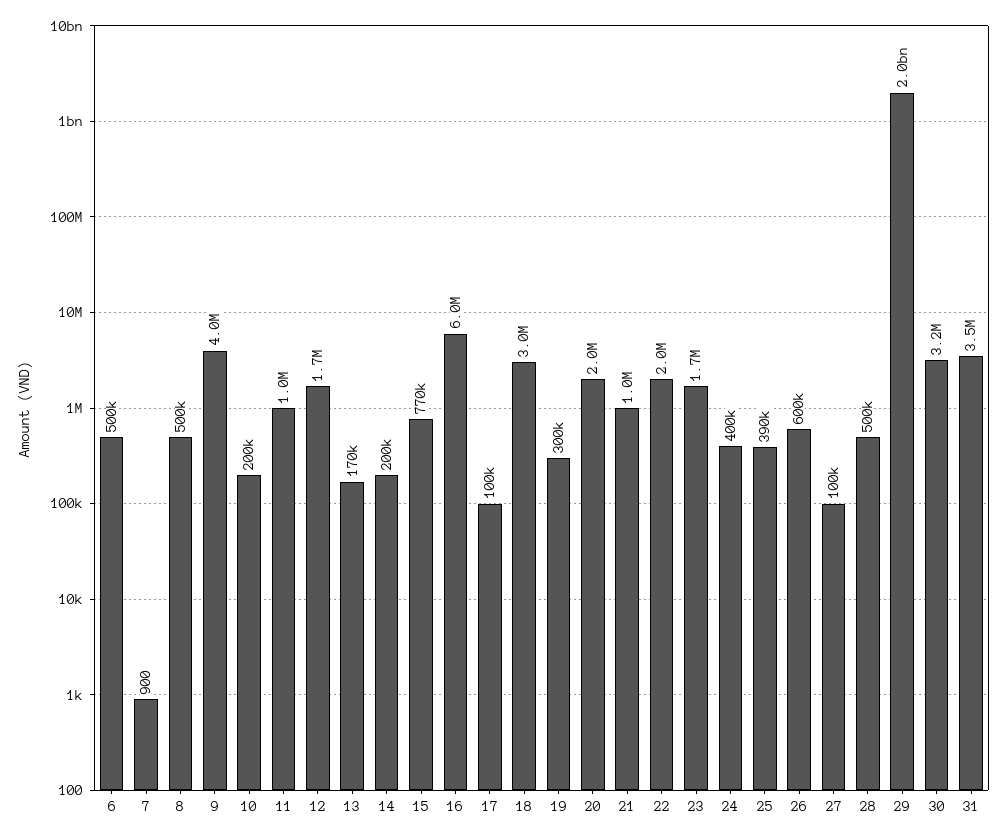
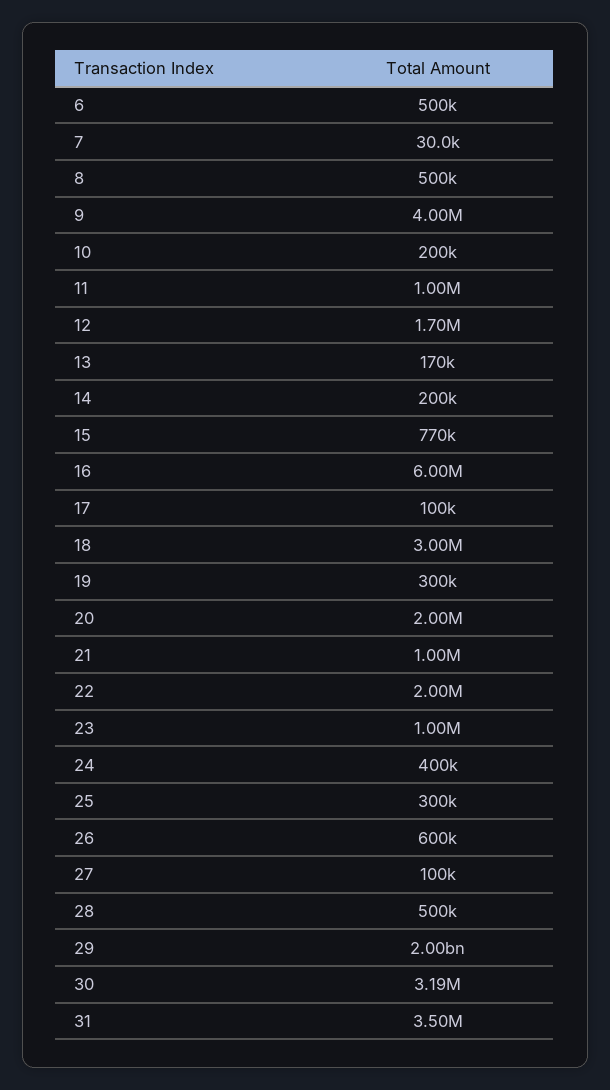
7: 900 -> 30000
23: 1700000 -> 1000000
25: 390000 -> 300000

